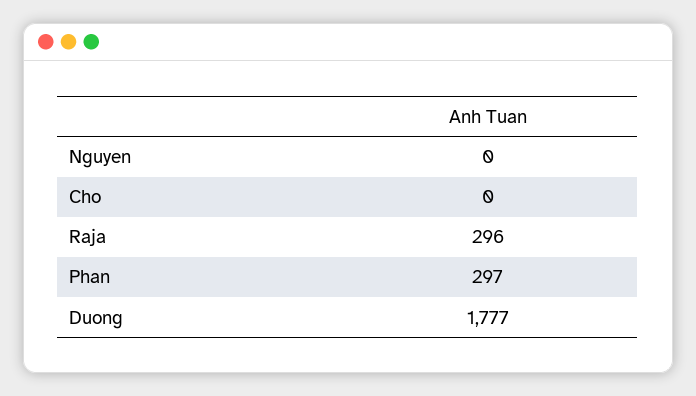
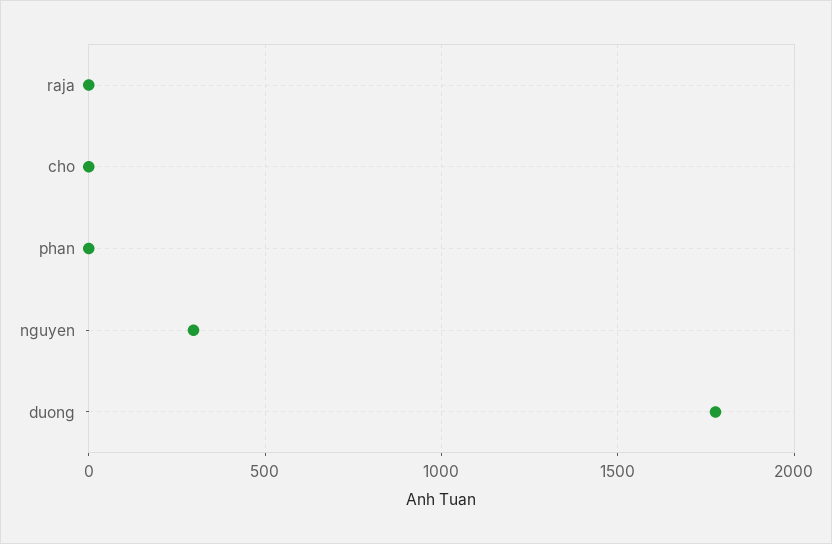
Nguyen: 0 -> 300
Raja: 296 -> 0
Phan: 297 -> 0

